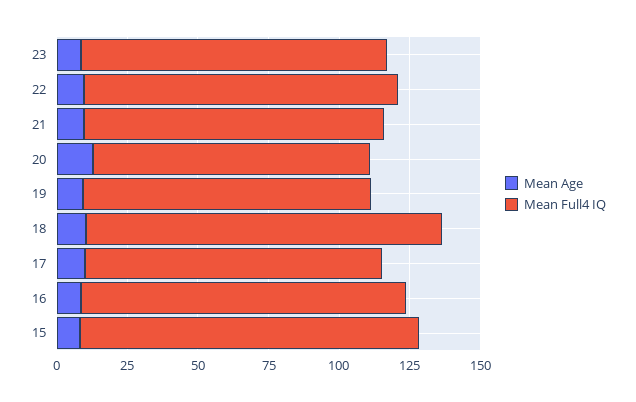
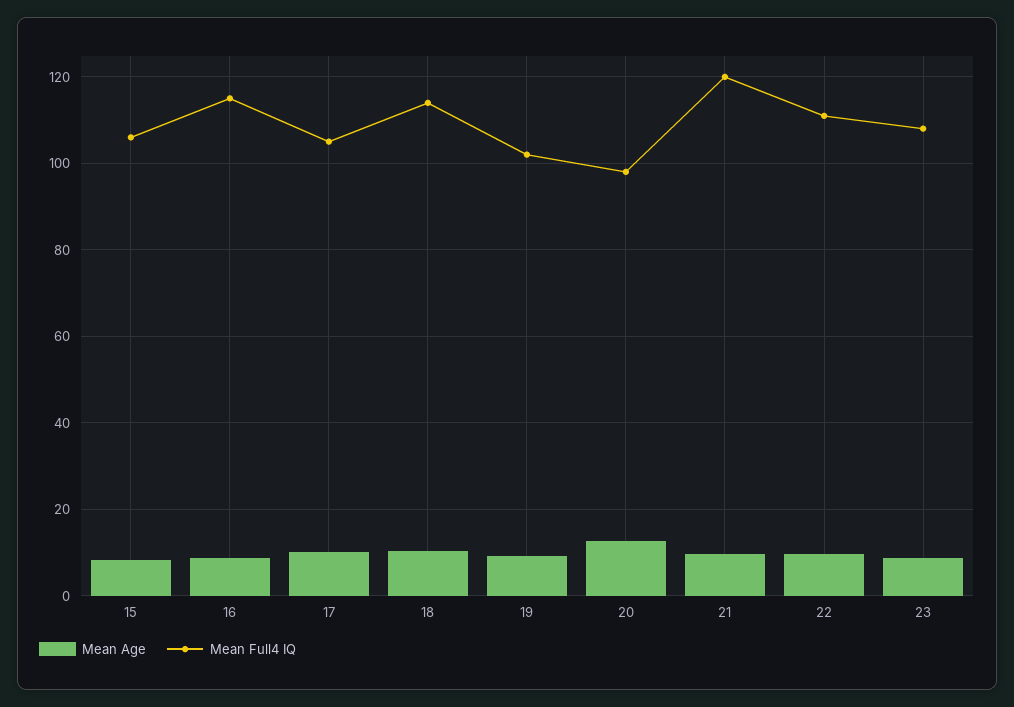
Mean Full4 IQ, 21: 105 -> 120
Mean Full4 IQ, 18: 125 -> 114
Mean Full4 IQ, 15: 120 -> 106

